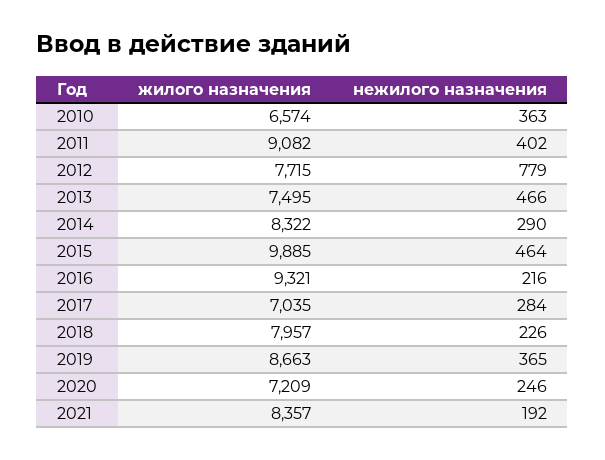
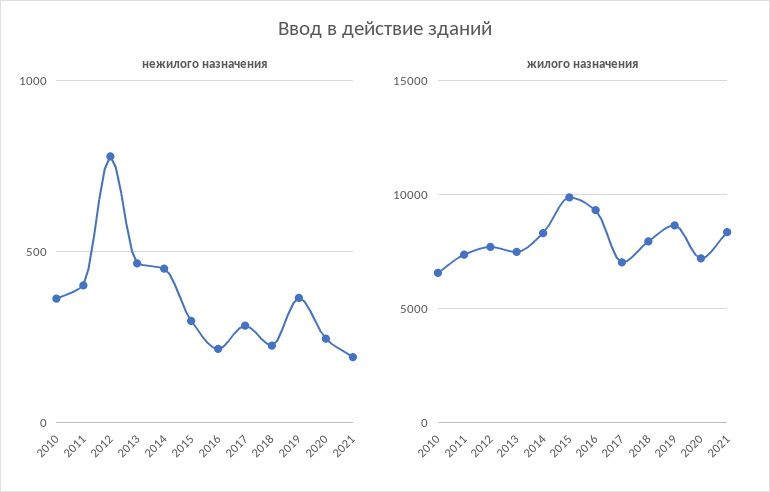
жилого назначения, 2011: 9082 -> 7500
нежилого назначения, 2014: 290 -> 450
нежилого назначения, 2015: 464 -> 300

